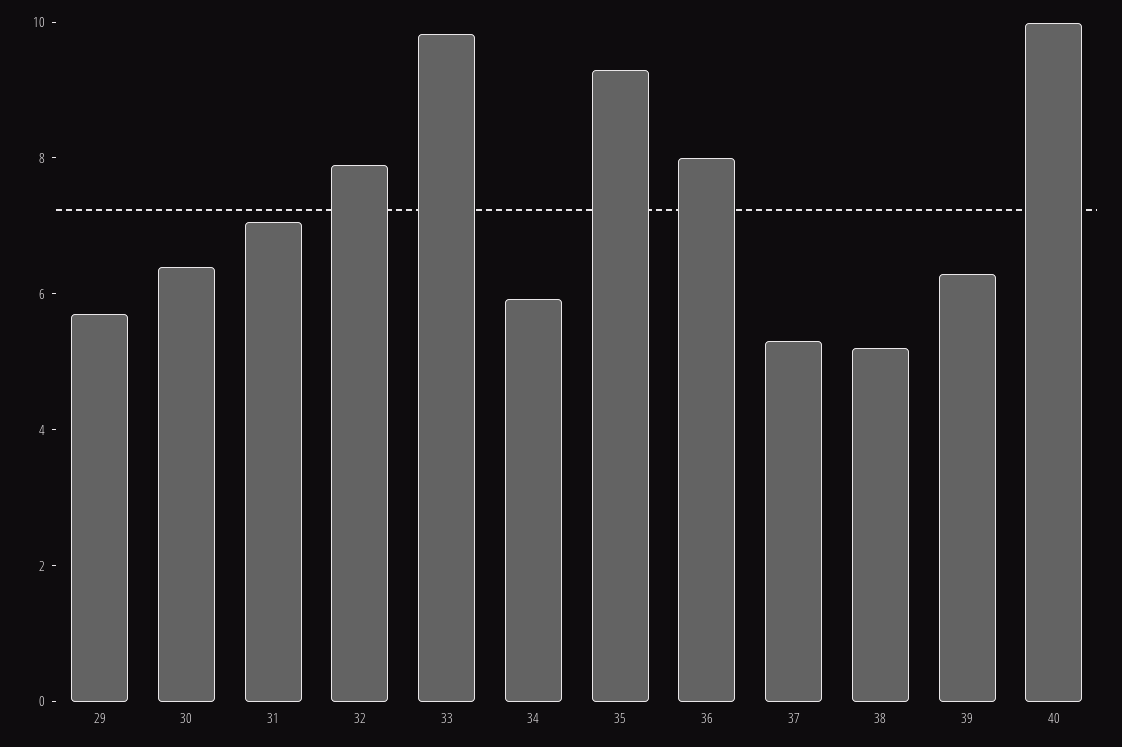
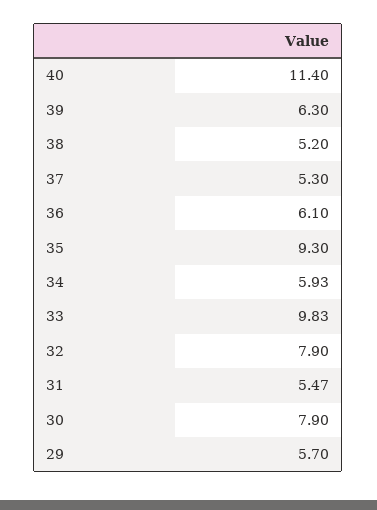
30: 6.5 -> 7.9
31: 7 -> 5.47
36: 8 -> 6.1
40: 10 -> 11.4

